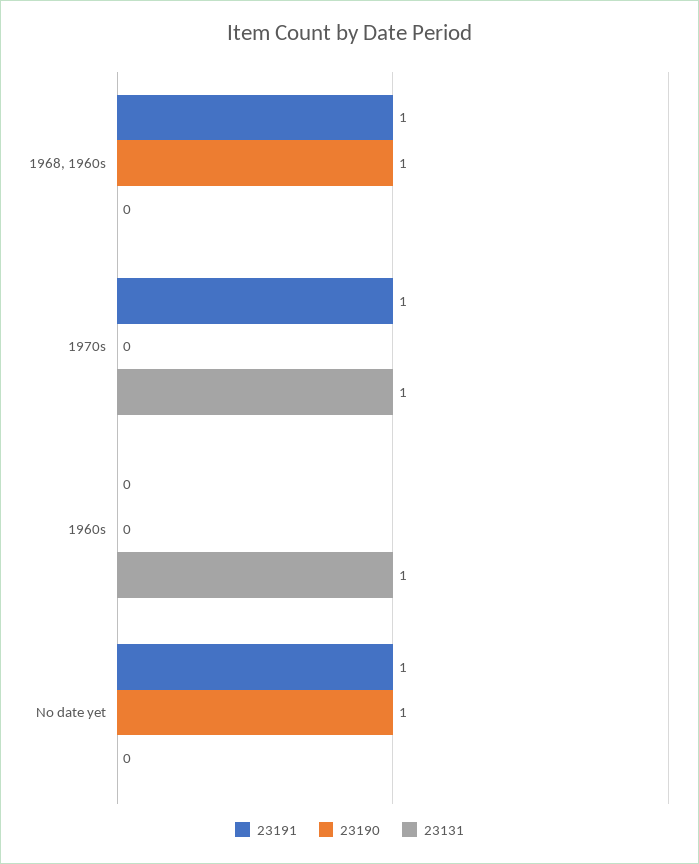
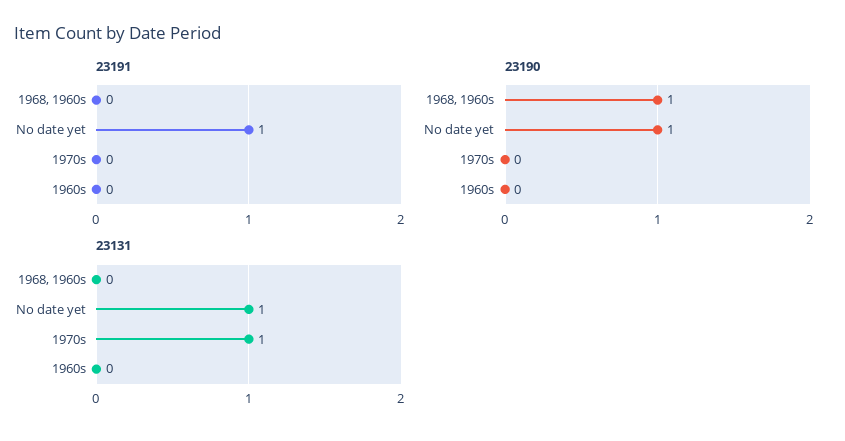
23191, 1968, 1960s: 1 -> 0
23191, 1970s: 1 -> 0
23131, 1960s: 1 -> 0
23131, No date yet: 0 -> 1

